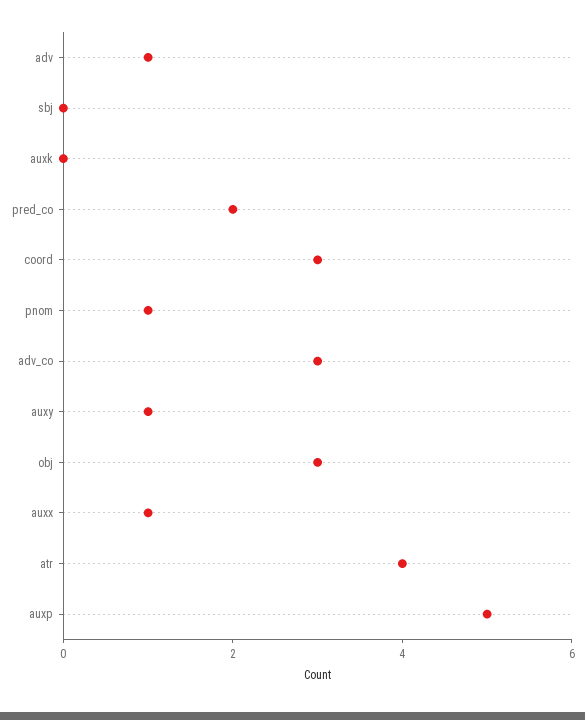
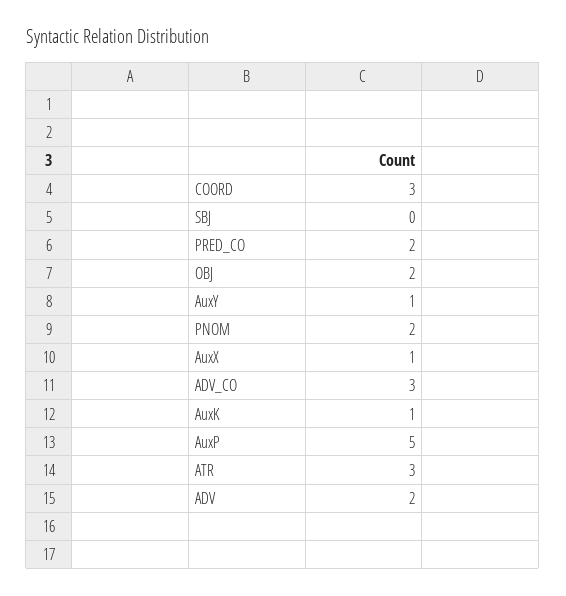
adv: 1 -> 2
auxk: 0 -> 1
pnom: 1 -> 2
obj: 3 -> 2
atr: 4 -> 3

